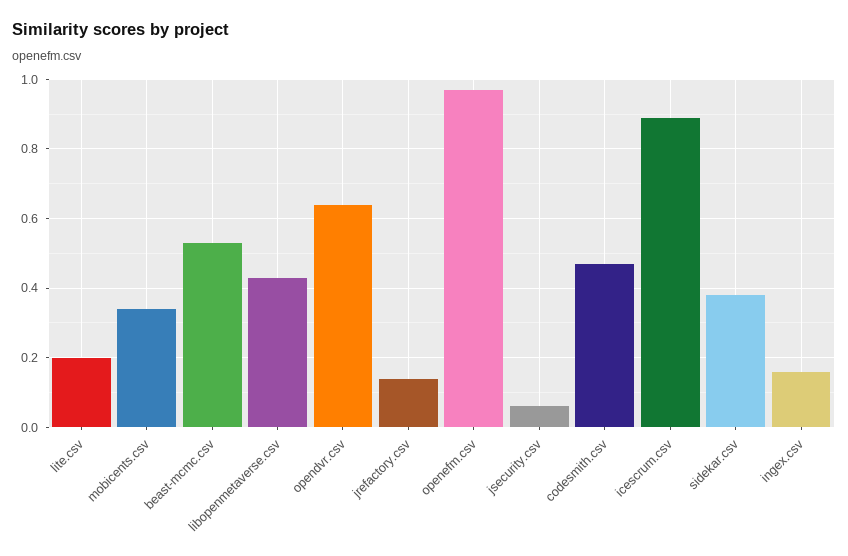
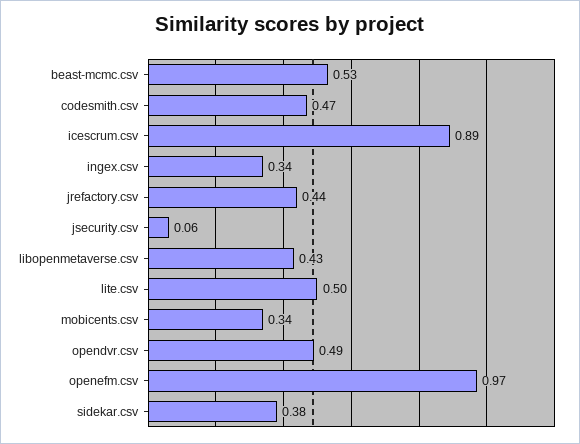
lite.csv: 0.2 -> 0.5
opendvr.csv: 0.65 -> 0.49
jrefactory.csv: 0.15 -> 0.44
ingex.csv: 0.15 -> 0.34

